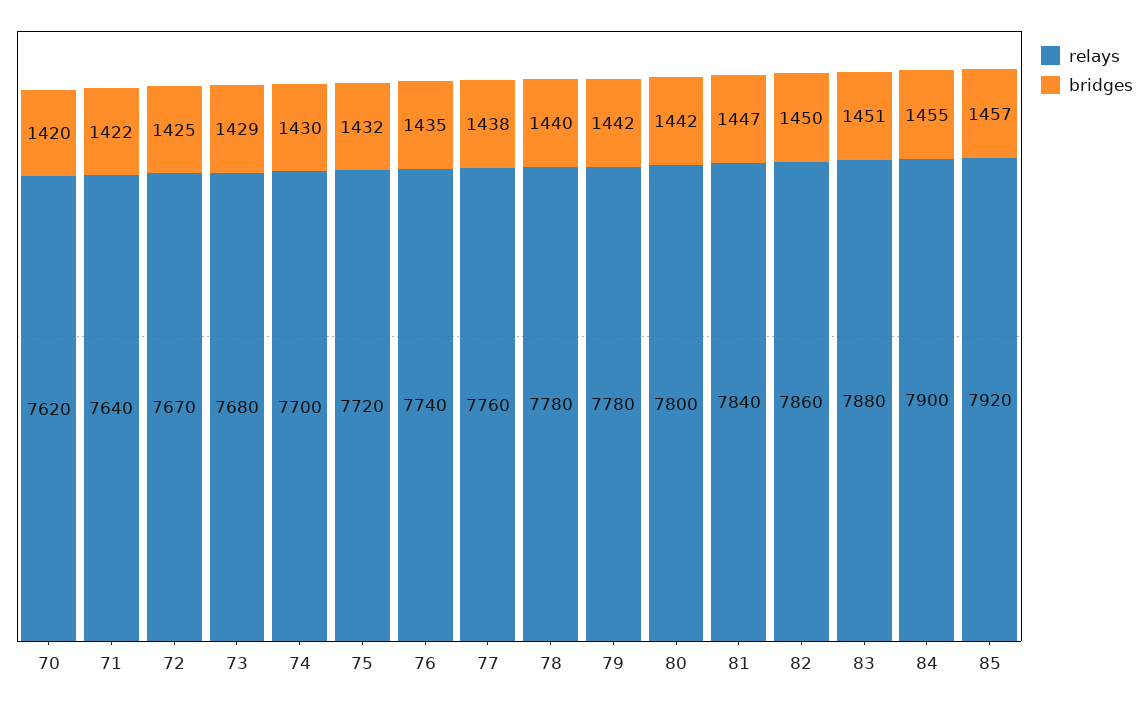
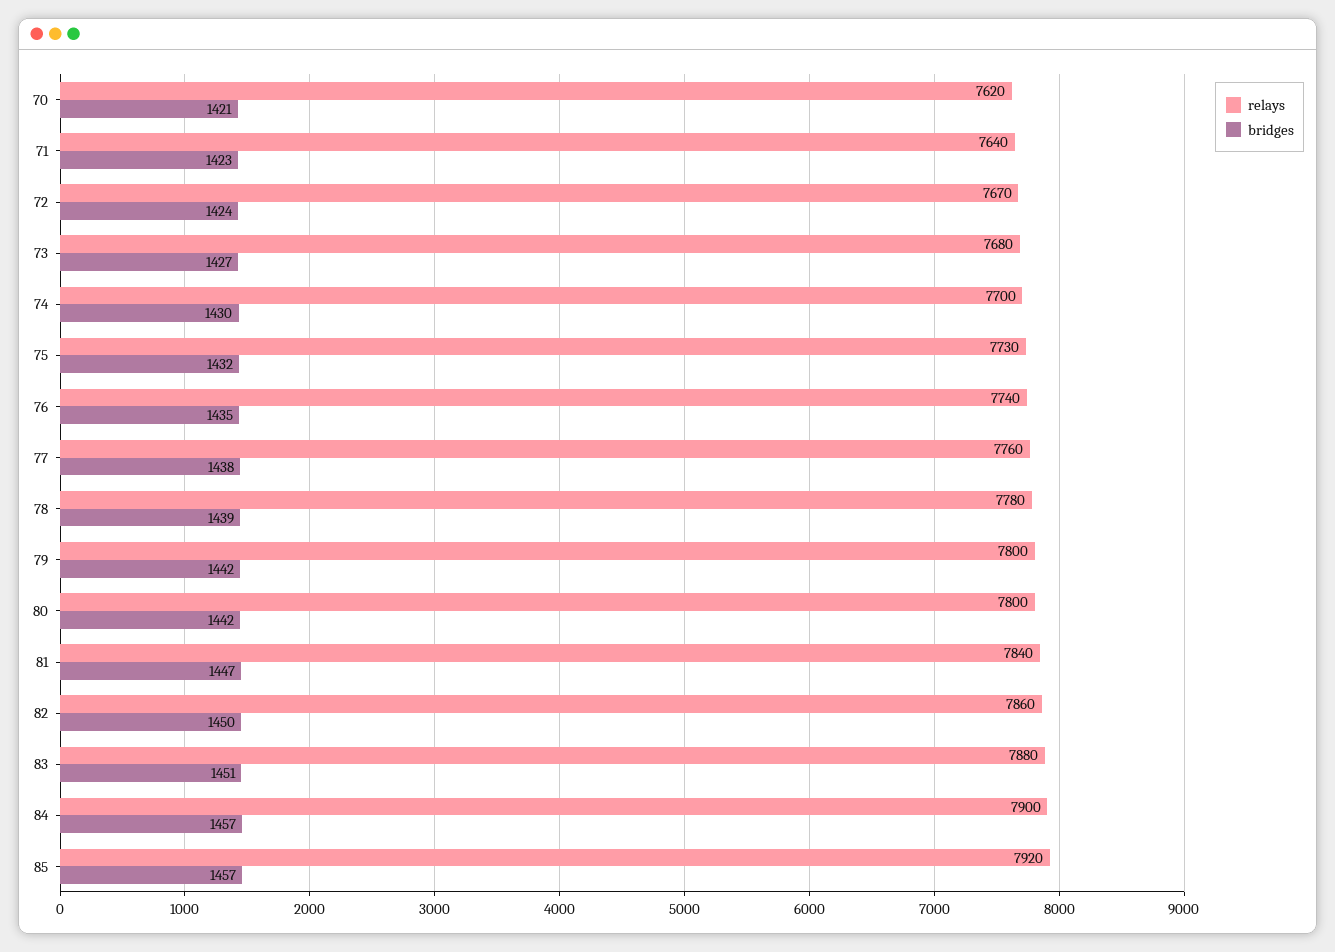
bridges, 70: 1420 -> 1421
bridges, 71: 1422 -> 1423
bridges, 72: 1425 -> 1424
bridges, 73: 1429 -> 1427
relays, 75: 7720 -> 7730
bridges, 78: 1440 -> 1439
relays, 79: 7780 -> 7800
bridges, 84: 1455 -> 1457

